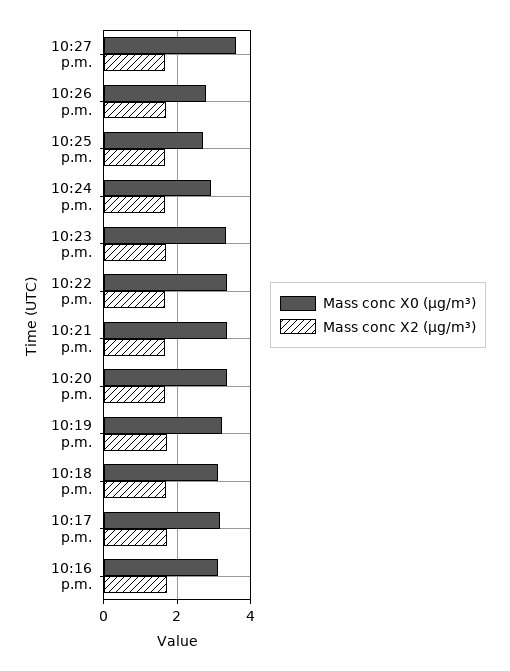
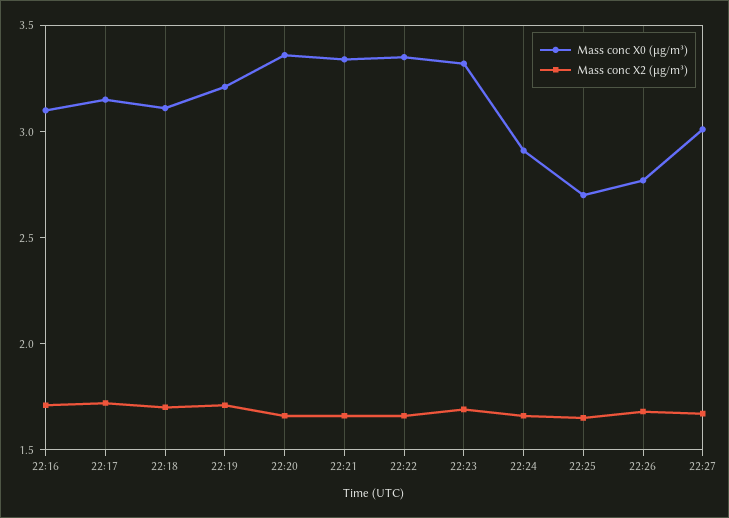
Mass conc X0 (μg/m³), 10:27 p.m.: 3.6 -> 3

